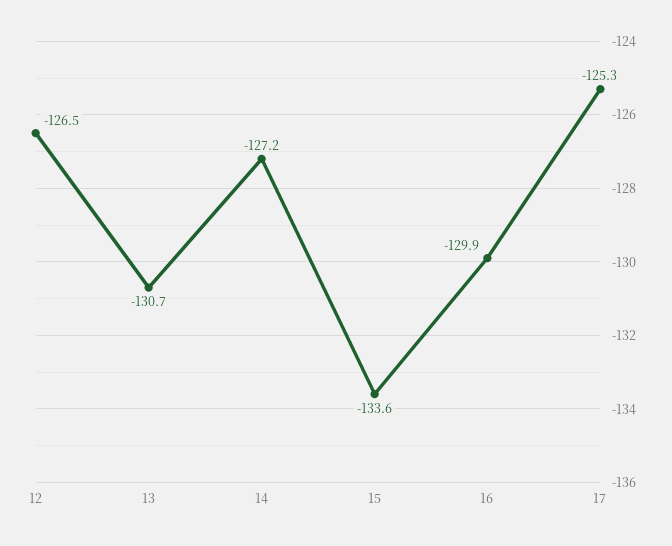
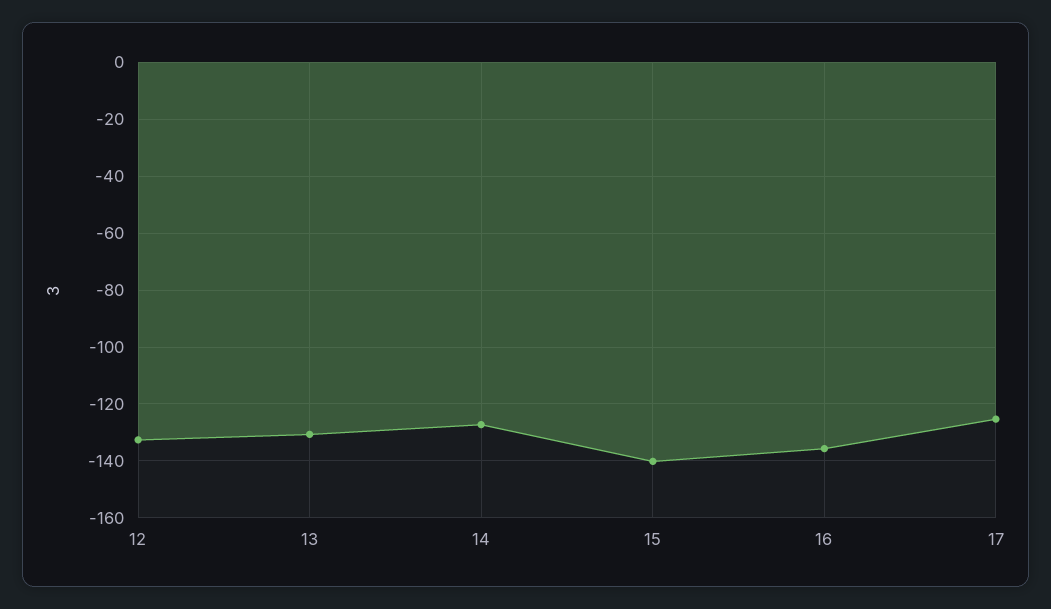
12: -126.5 -> -132.5
15: -133.6 -> -140
16: -129.9 -> -135

